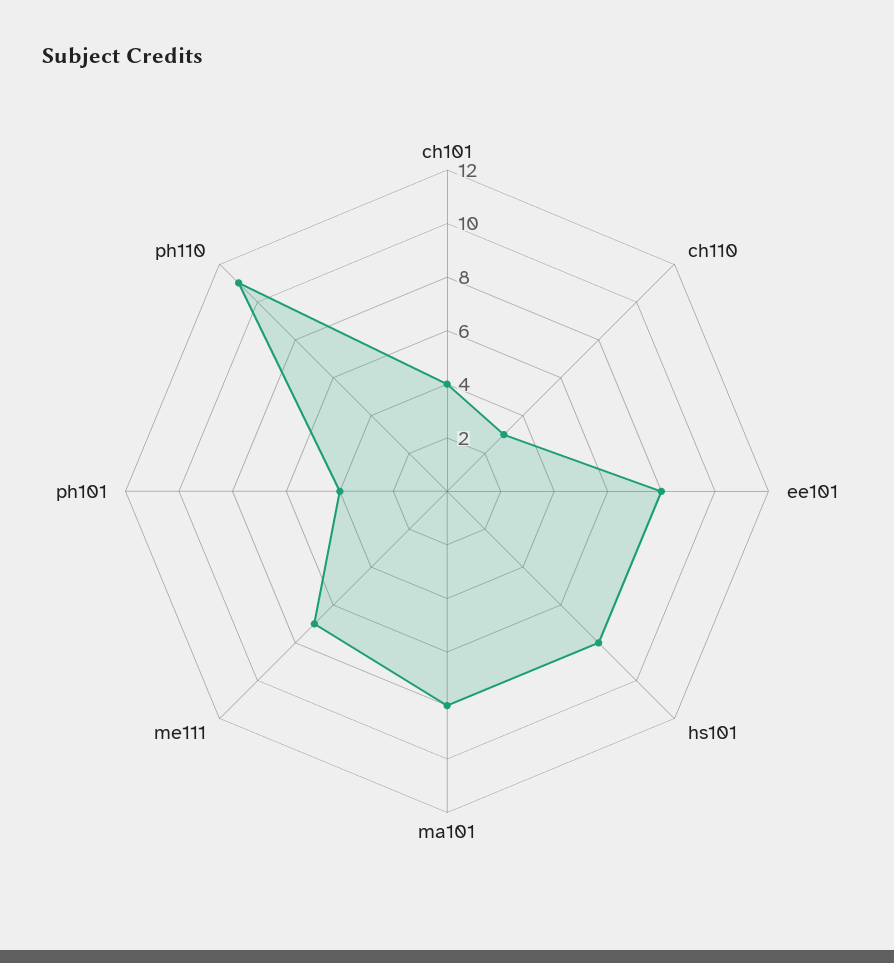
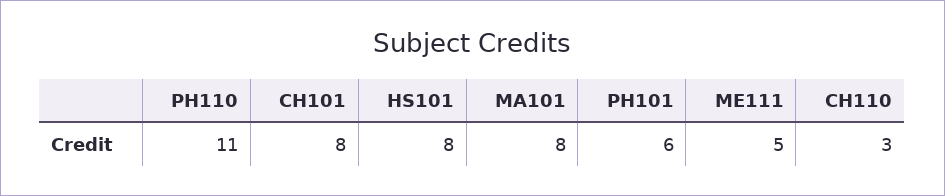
ch101: 4 -> 8
ee101: 8 -> none
me111: 7 -> 5
ph101: 4 -> 6

